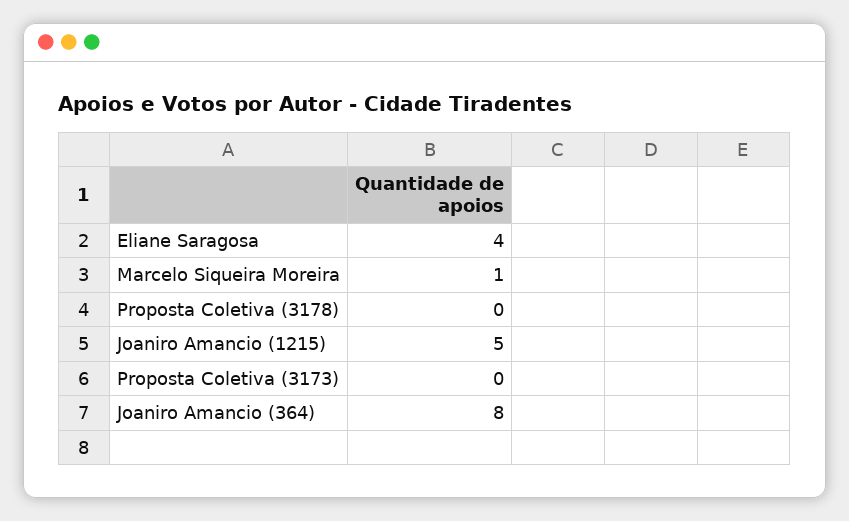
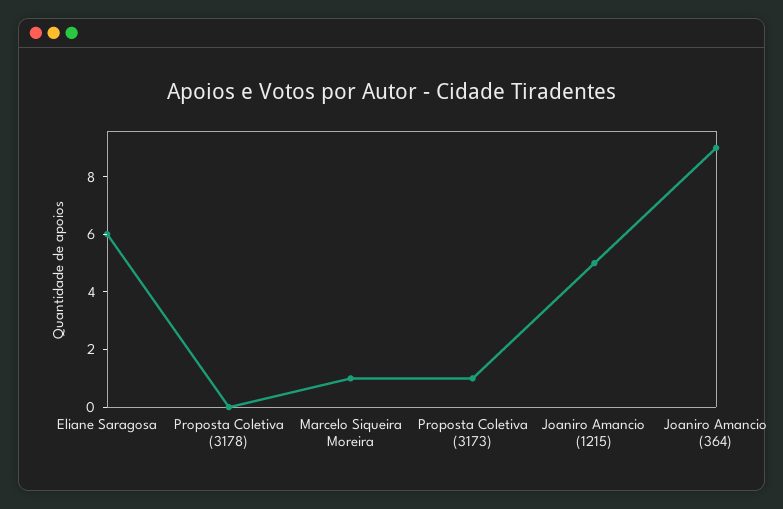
Eliane Saragosa: 4 -> 6
Proposta Coletiva (3173): 0 -> 1
Joaniro Amancio (364): 8 -> 9

